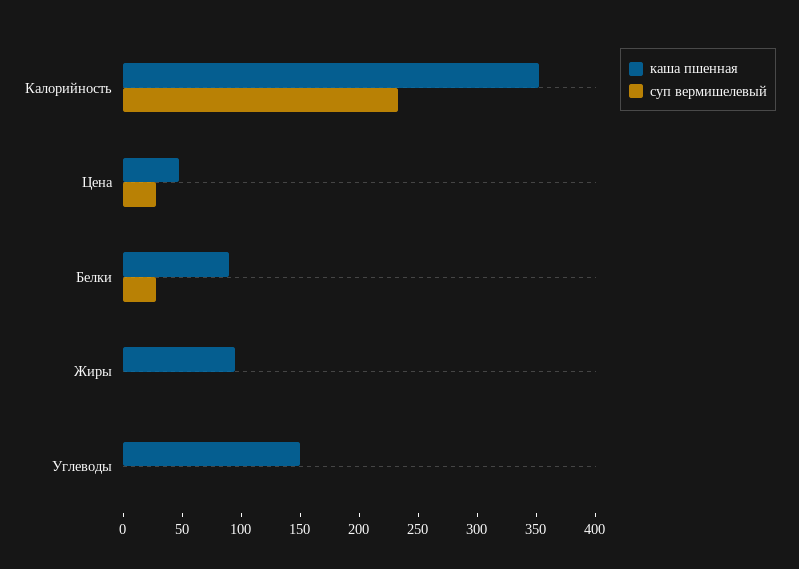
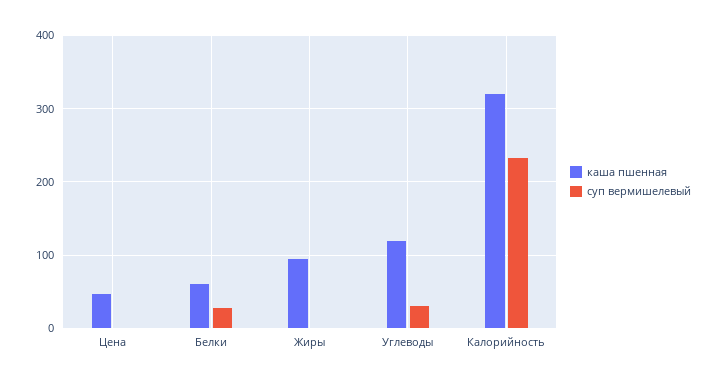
каша пшенная, Калорийность: 350 -> 320
суп вермишелевый, Цена: 30 -> 0
каша пшенная, Белки: 90 -> 60
каша пшенная, Углеводы: 150 -> 120
суп вермишелевый, Углеводы: 0 -> 30

